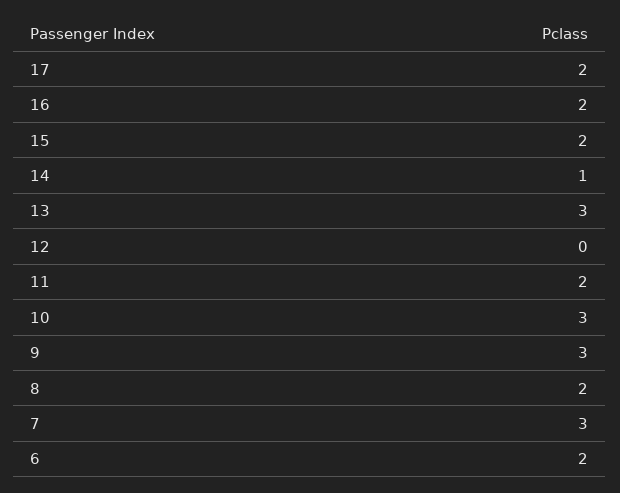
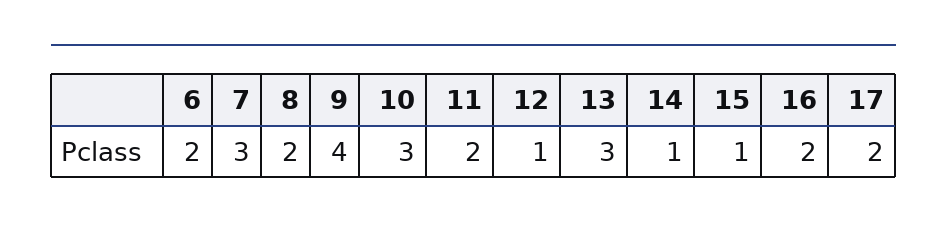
15: 2 -> 1
12: 0 -> 1
9: 3 -> 4

